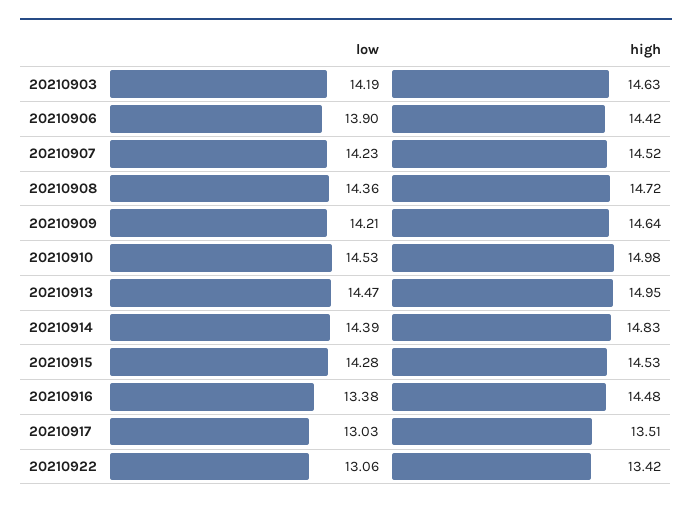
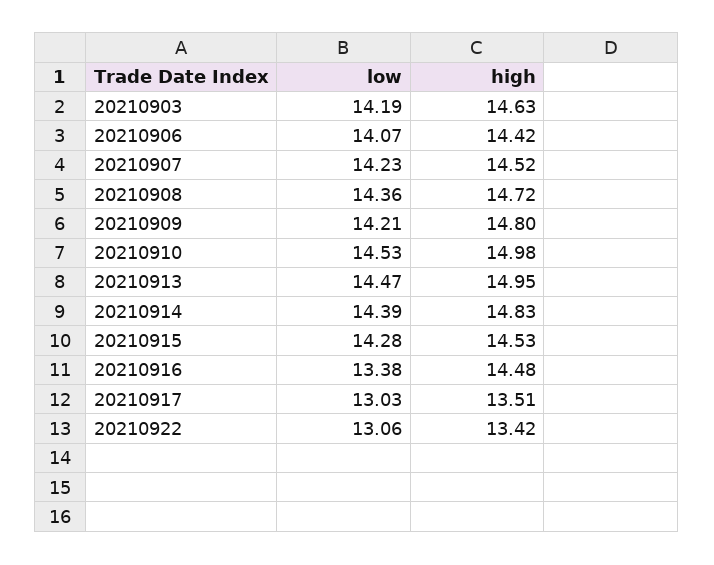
low, 20210906: 13.9 -> 14.07
high, 20210909: 14.64 -> 14.8

